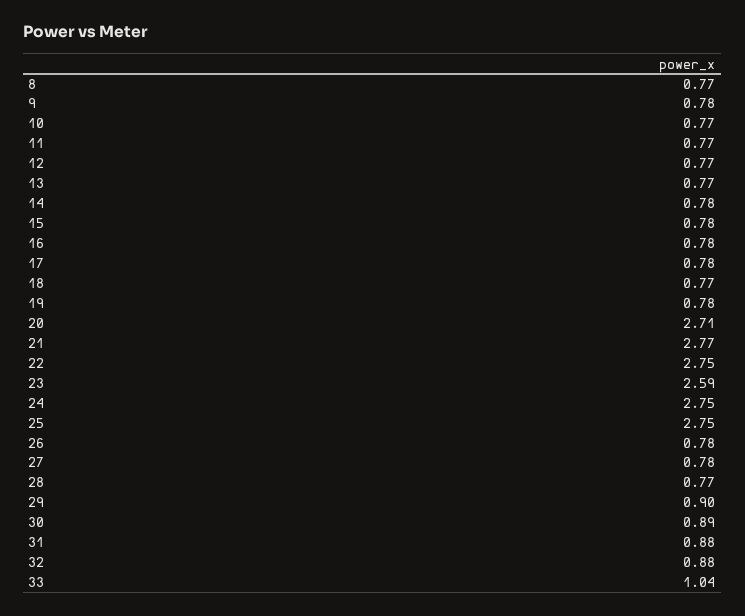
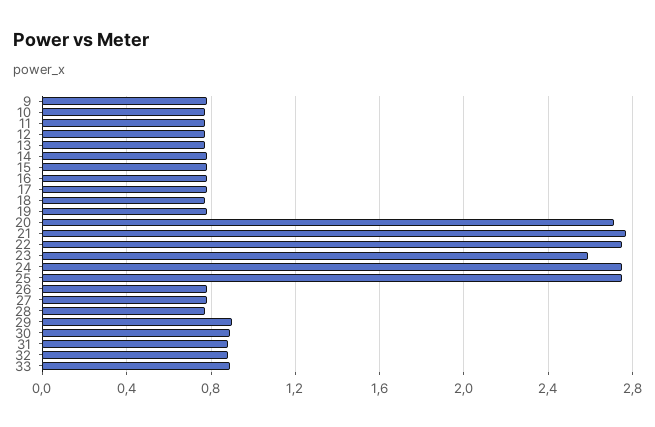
8: 0.77 -> none
33: 1.04 -> 0.9

